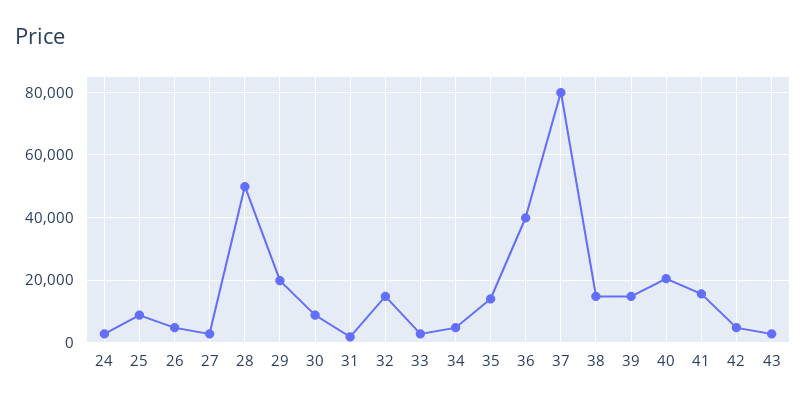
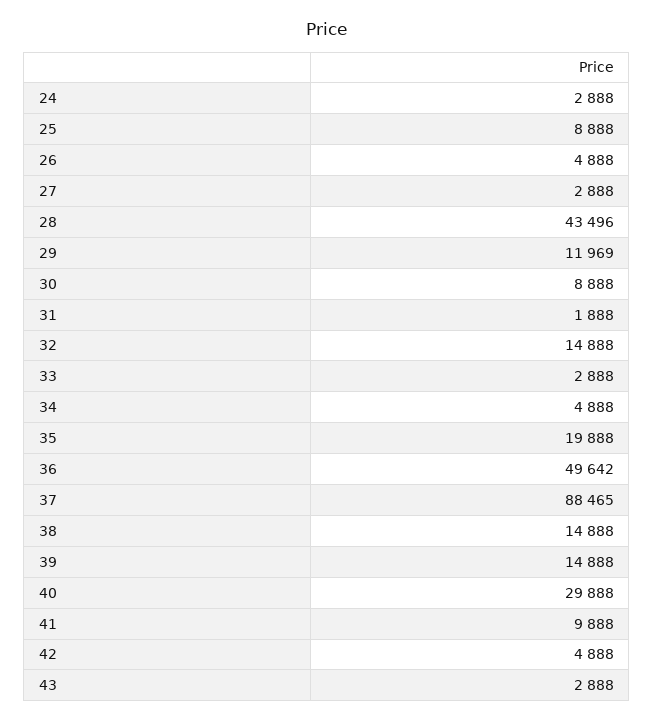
28: 50000 -> 43496
29: 20000 -> 11969
35: 14000 -> 19888
36: 40000 -> 49642
37: 80000 -> 88465
40: 20000 -> 29888
41: 16000 -> 9888

